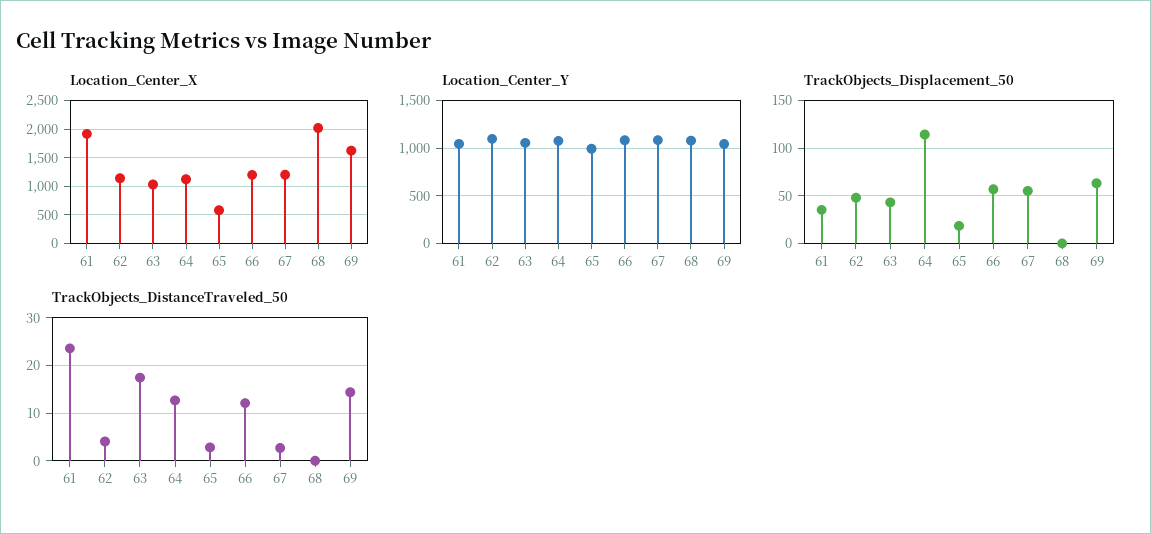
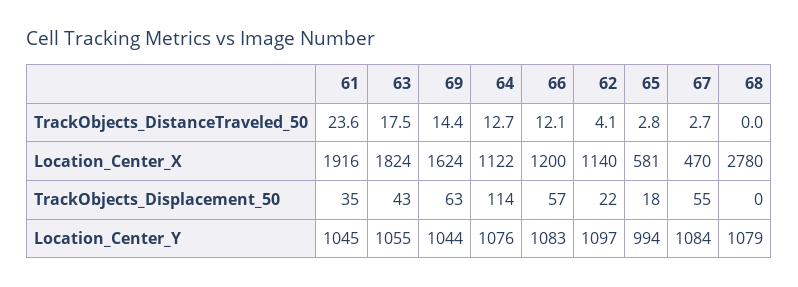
Location_Center_X, 63: 1000 -> 1824
Location_Center_X, 67: 1250 -> 470
Location_Center_X, 68: 2000 -> 2780
TrackObjects_Displacement_50, 62: 50 -> 22

